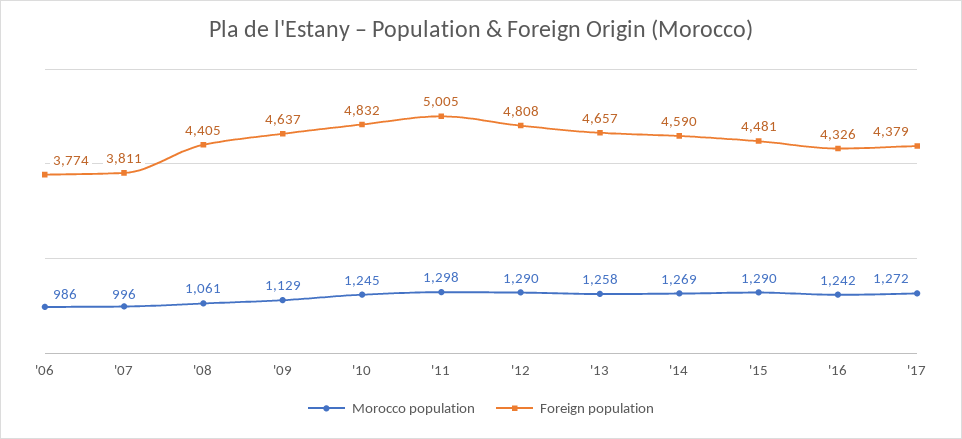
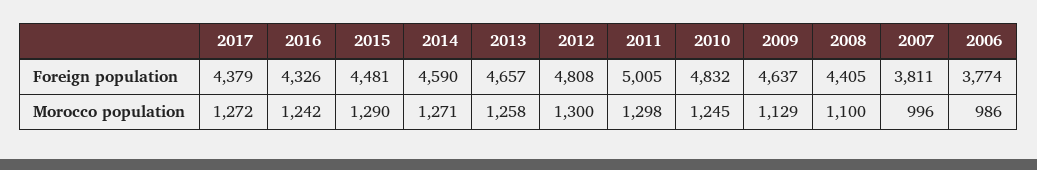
Morocco population, '08: 1061 -> 1100
Morocco population, '12: 1290 -> 1300
Morocco population, '14: 1269 -> 1271

